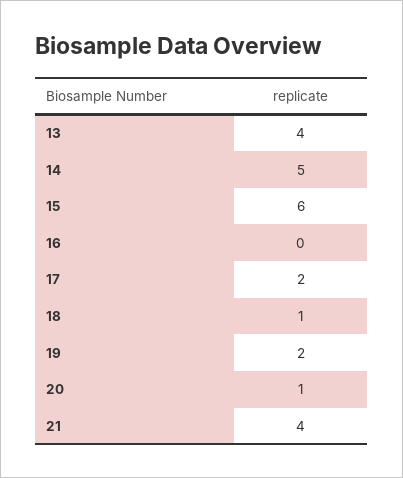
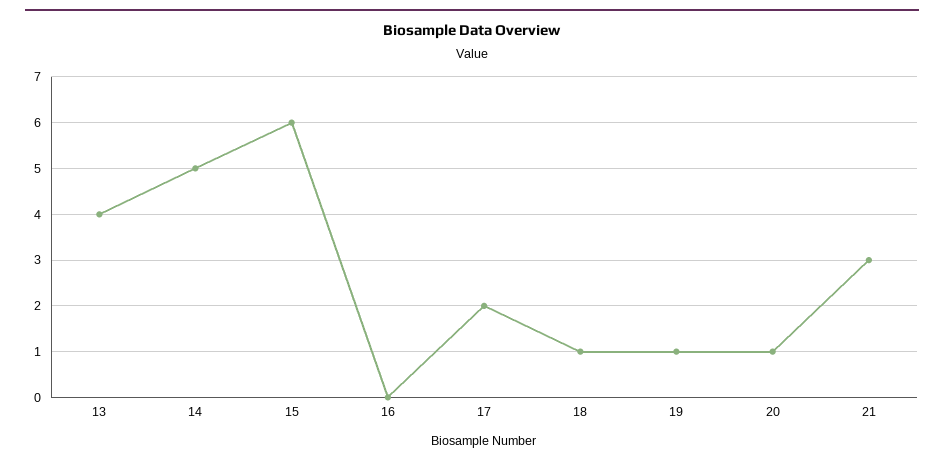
19: 2 -> 1
21: 4 -> 3

